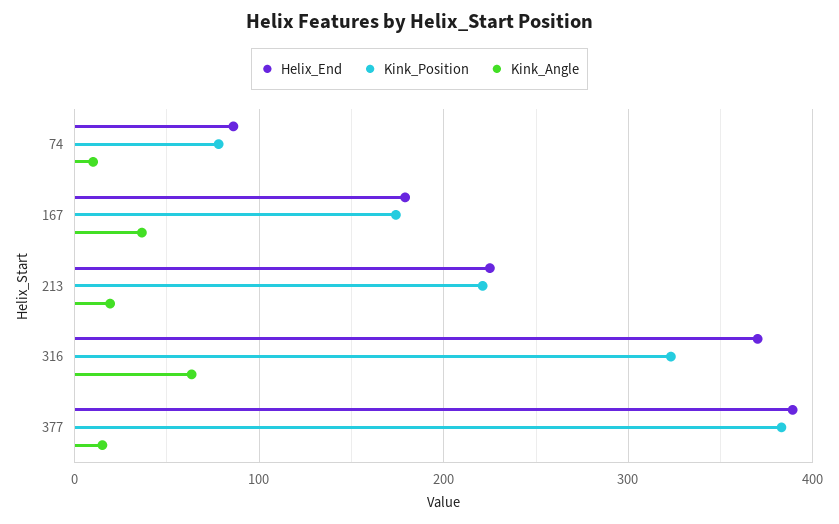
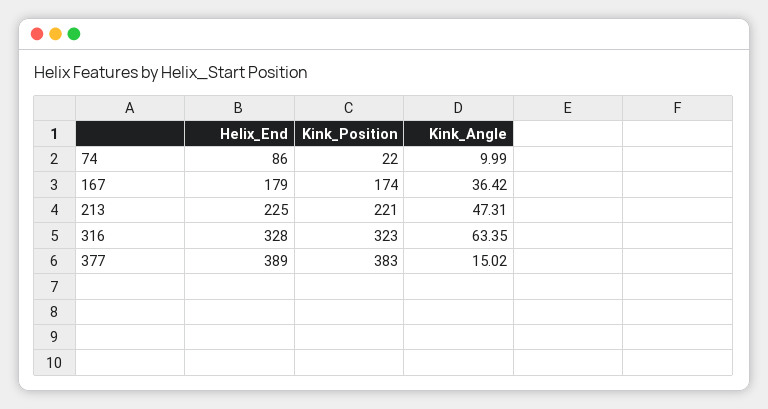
Kink_Position, 74: 80 -> 22
Kink_Angle, 213: 20 -> 47.31
Helix_End, 316: 370 -> 328

